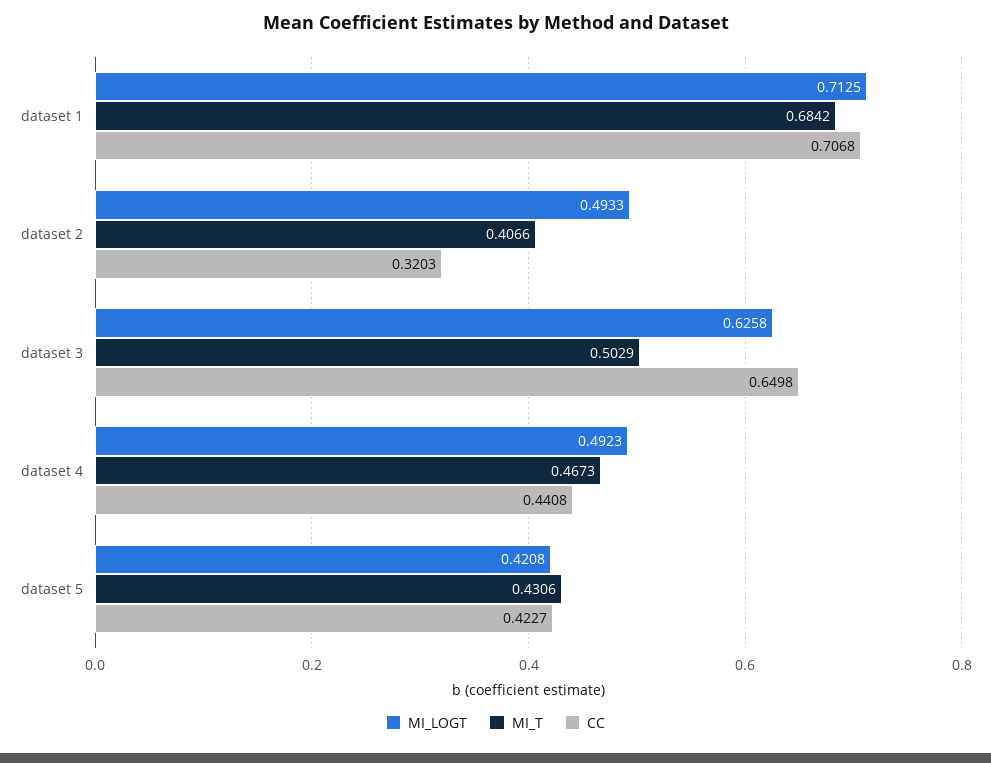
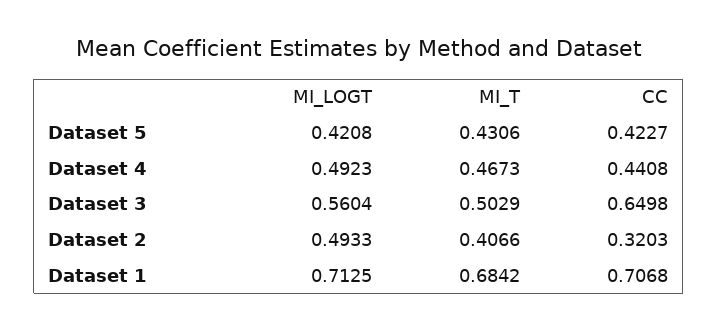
MI_LOGT, dataset 3: 0.6258 -> 0.5604

